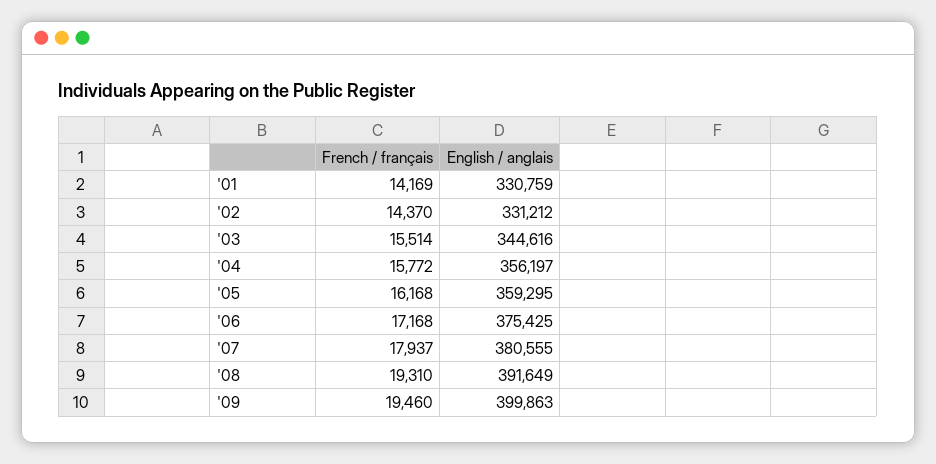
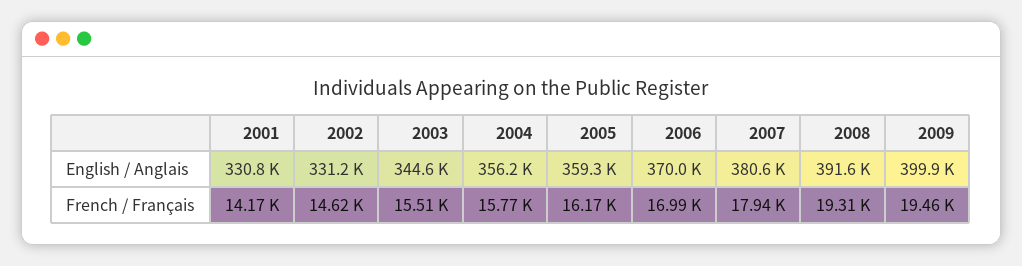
French / français, '02: 14370 -> 14620
French / français, '06: 17168 -> 16990
English / anglais, '06: 375425 -> 370000

